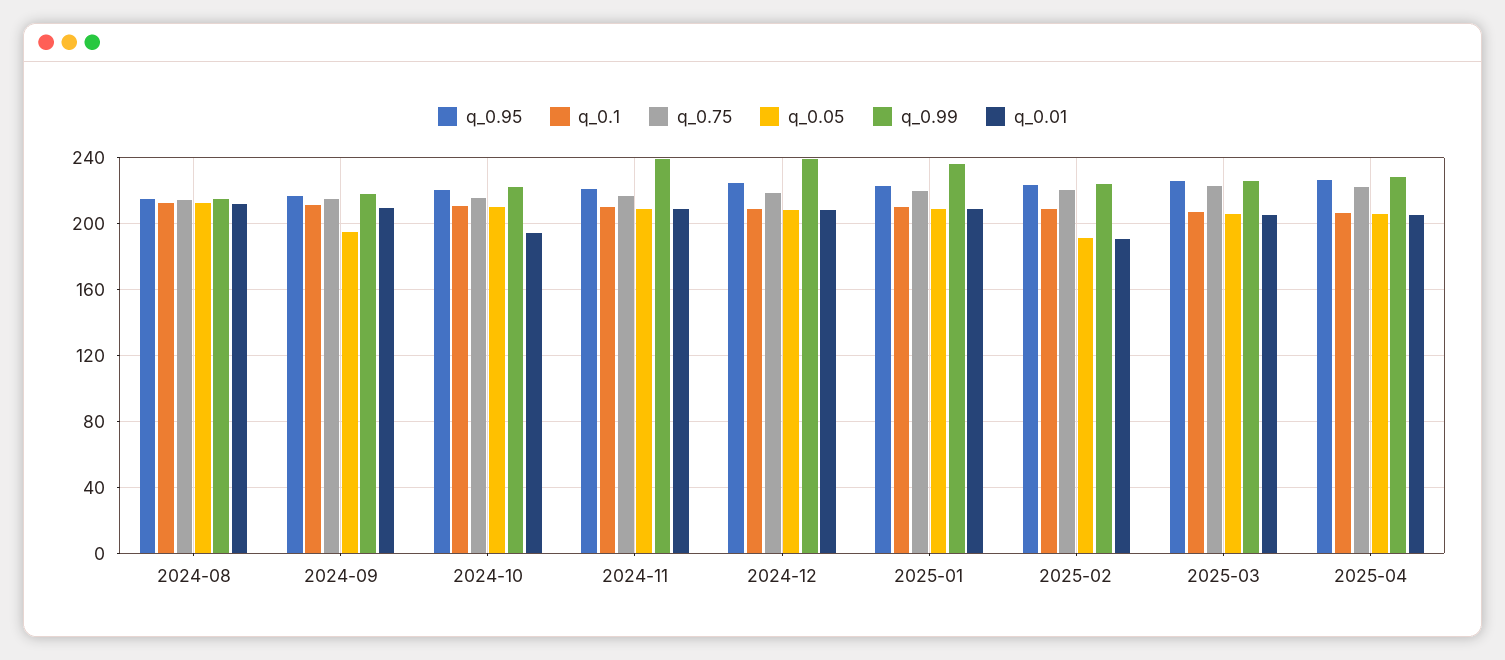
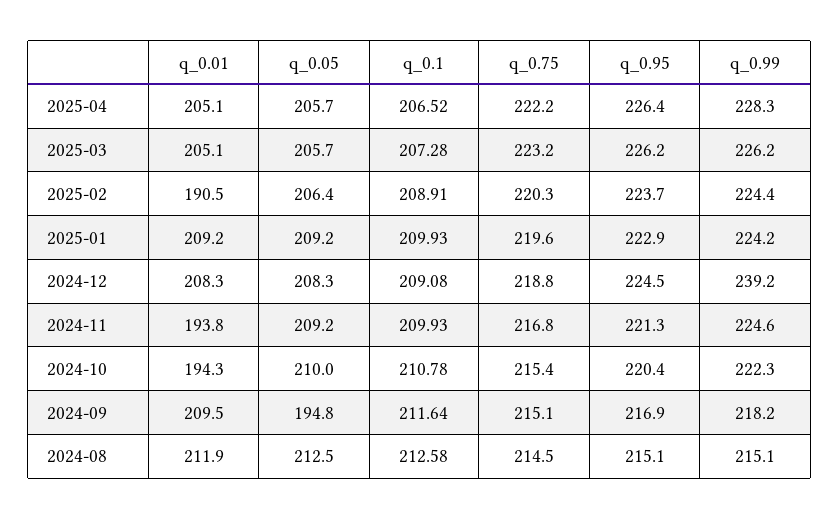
q_0.99, 2024-11: 240 -> 224.6
q_0.01, 2024-11: 210 -> 193.8
q_0.99, 2025-01: 235 -> 224.2
q_0.05, 2025-02: 190 -> 206.4

